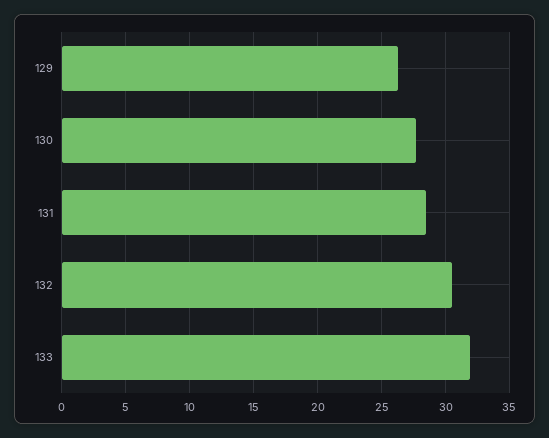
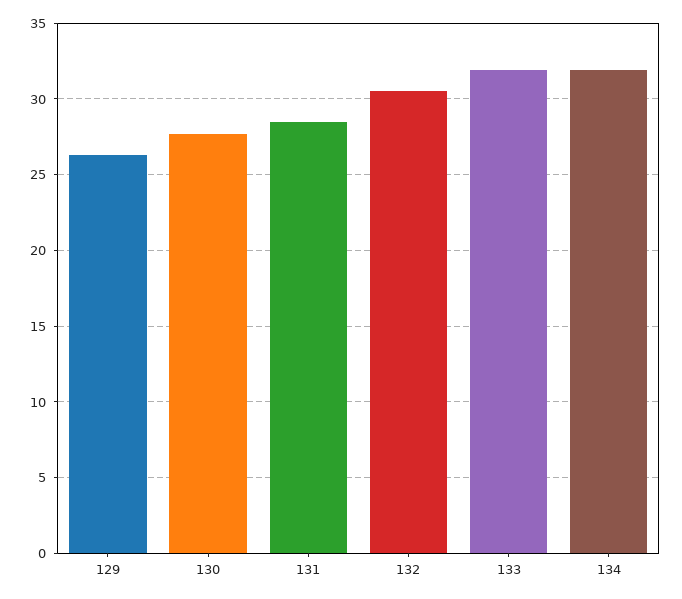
134: none -> 32

